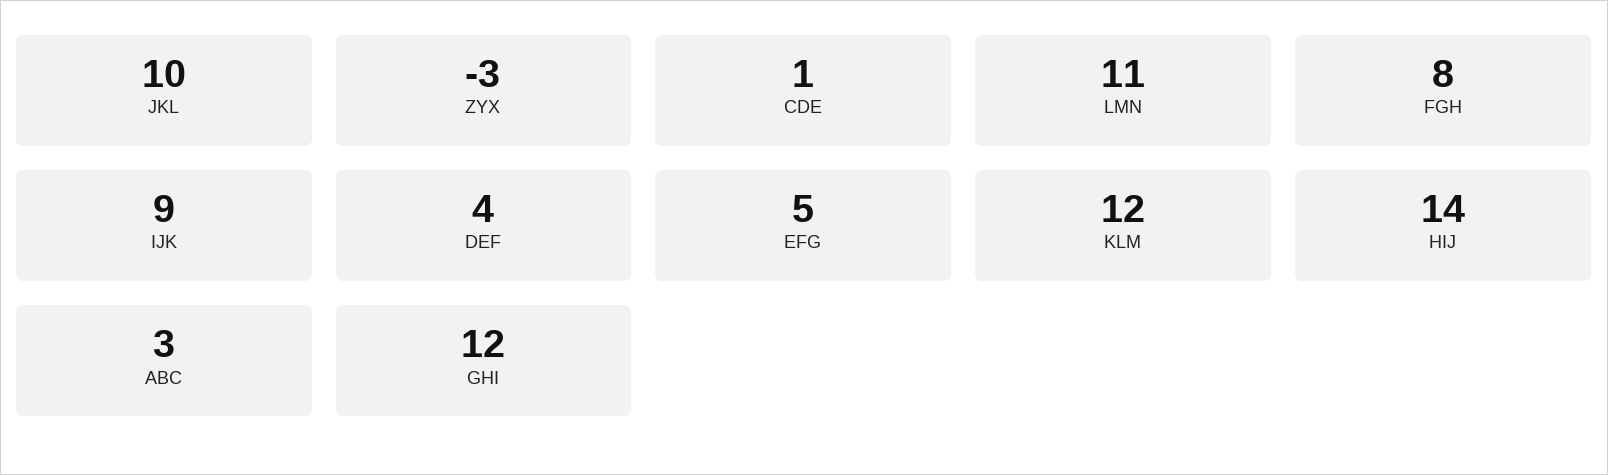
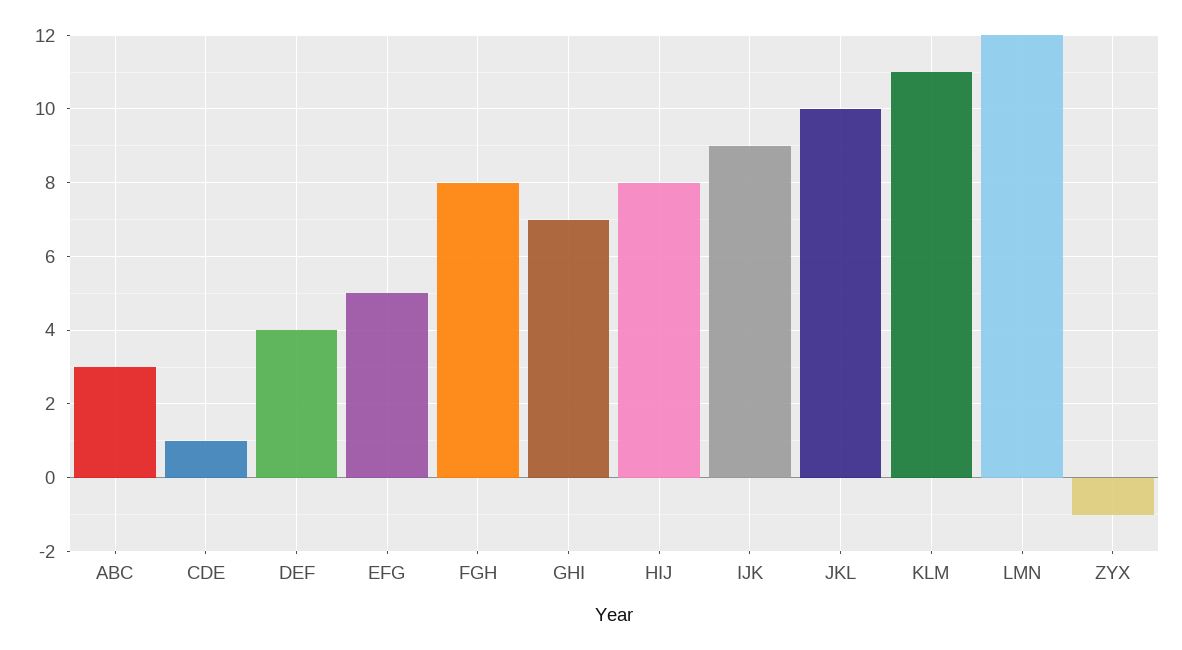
ZYX: -3 -> -1
LMN: 11 -> 12
KLM: 12 -> 11
HIJ: 14 -> 8
GHI: 12 -> 7

